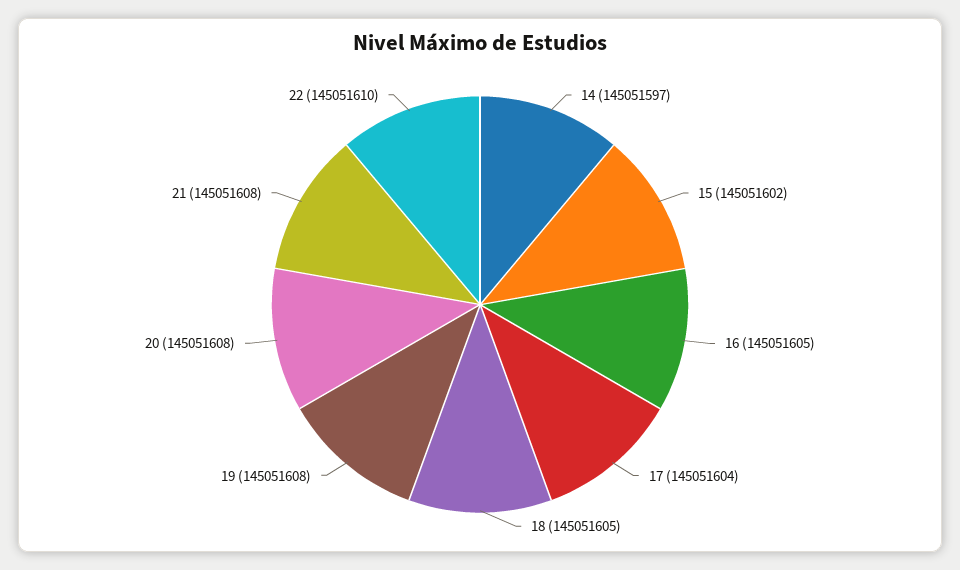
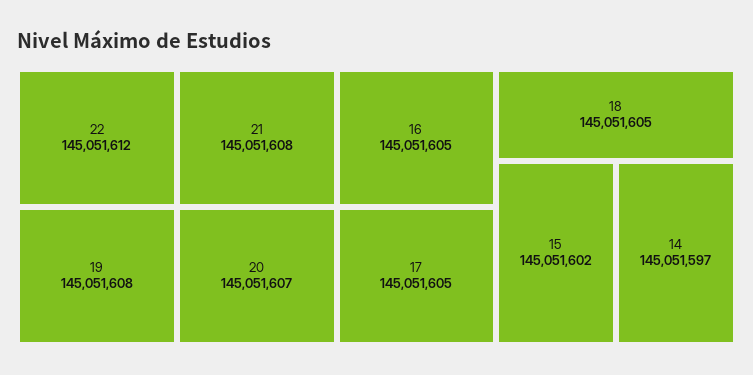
17: 145051604 -> 145051605
20: 145051608 -> 145051607
22: 145051610 -> 145051612

